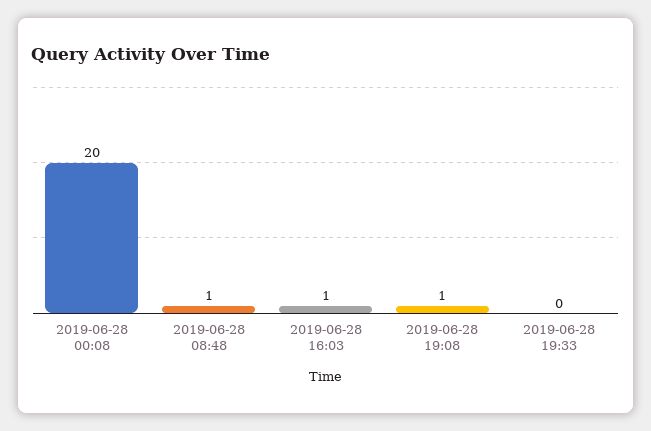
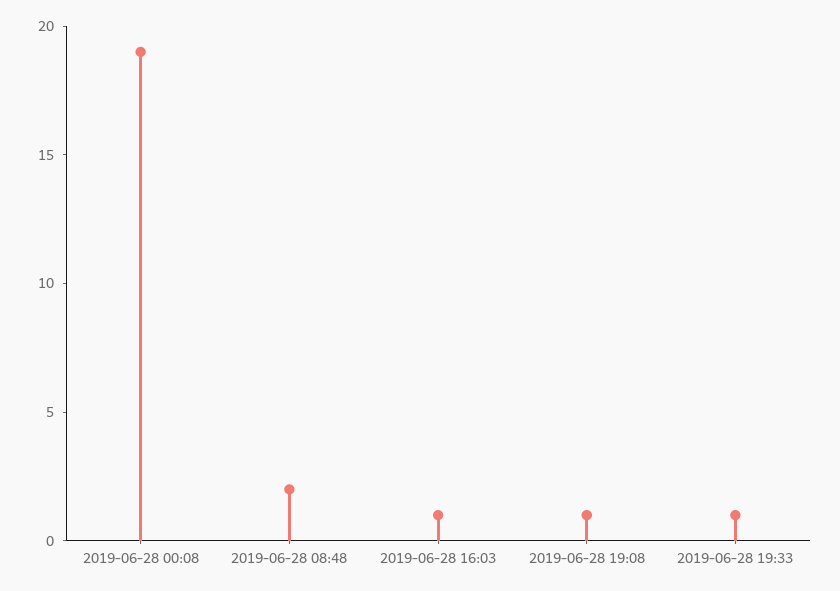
2019-06-28 00:08: 20 -> 19
2019-06-28 08:48: 1 -> 2
2019-06-28 19:33: 0 -> 1

